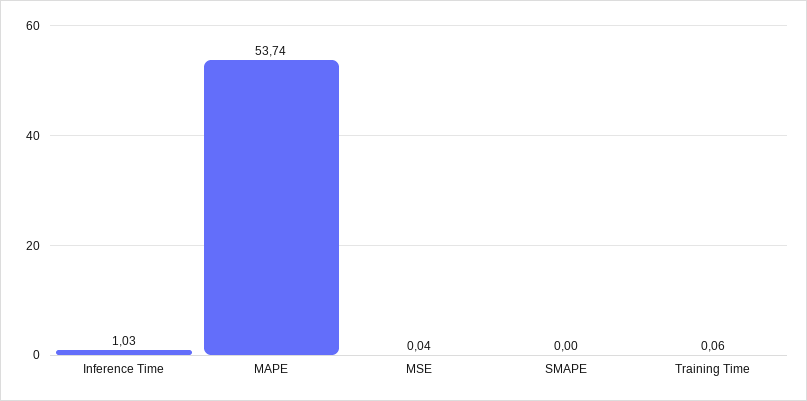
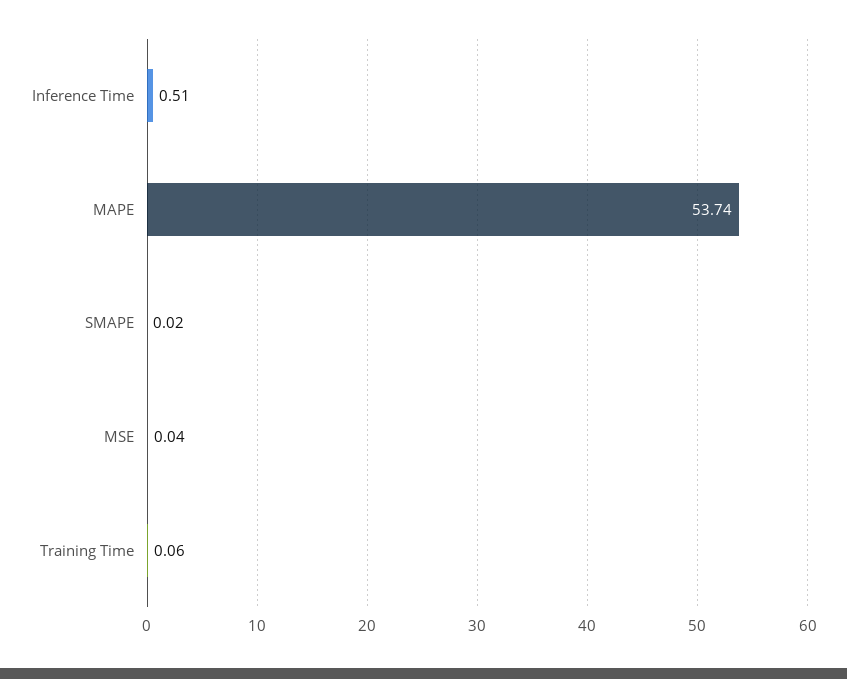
Inference Time: 1.03 -> 0.51
SMAPE: 0 -> 0.02

